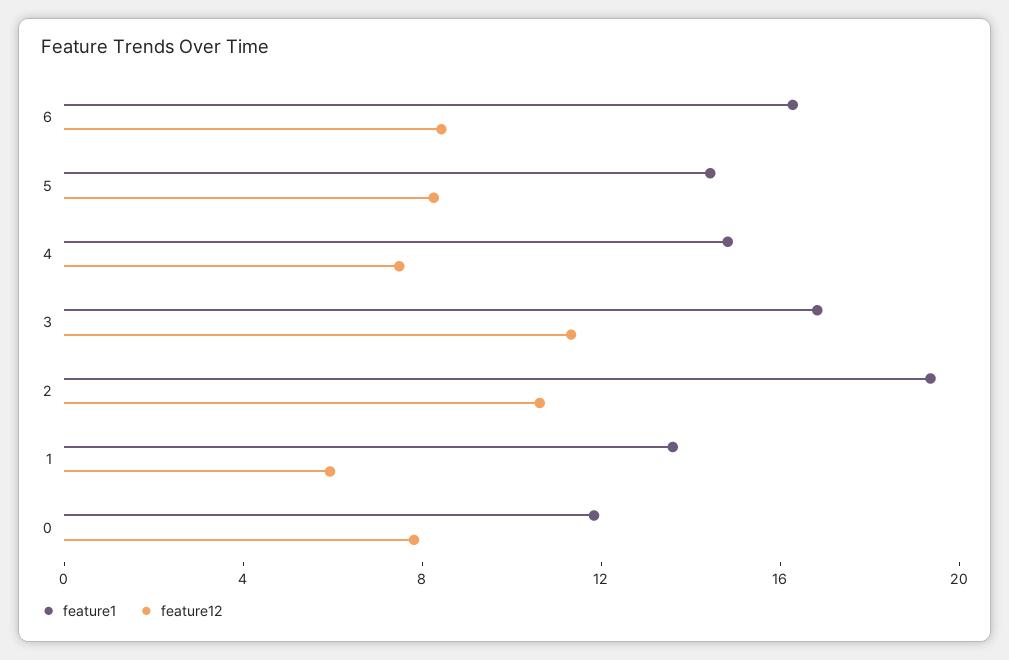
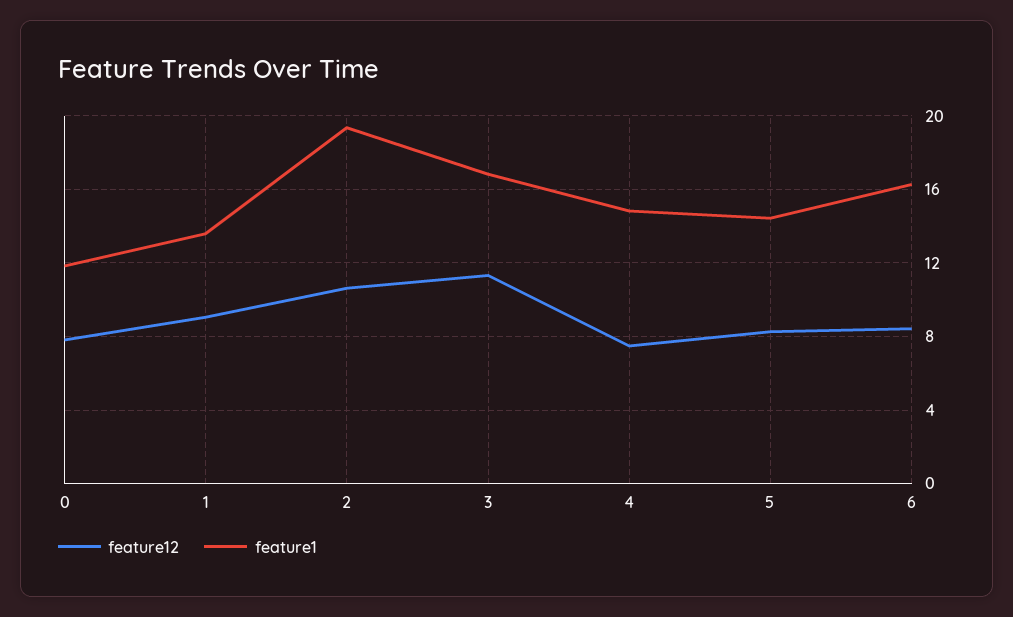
feature12, 1: 6 -> 9

